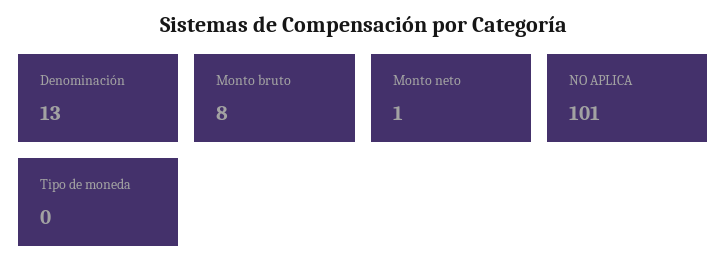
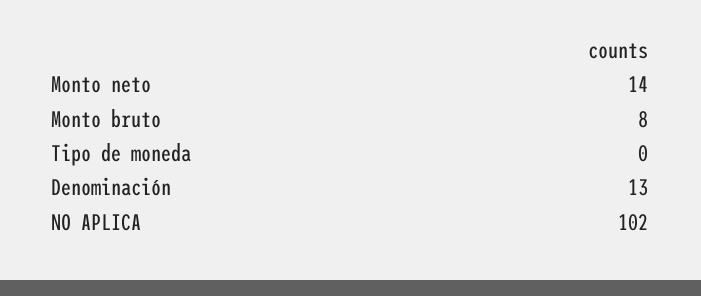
Monto neto: 1 -> 14
NO APLICA: 101 -> 102

